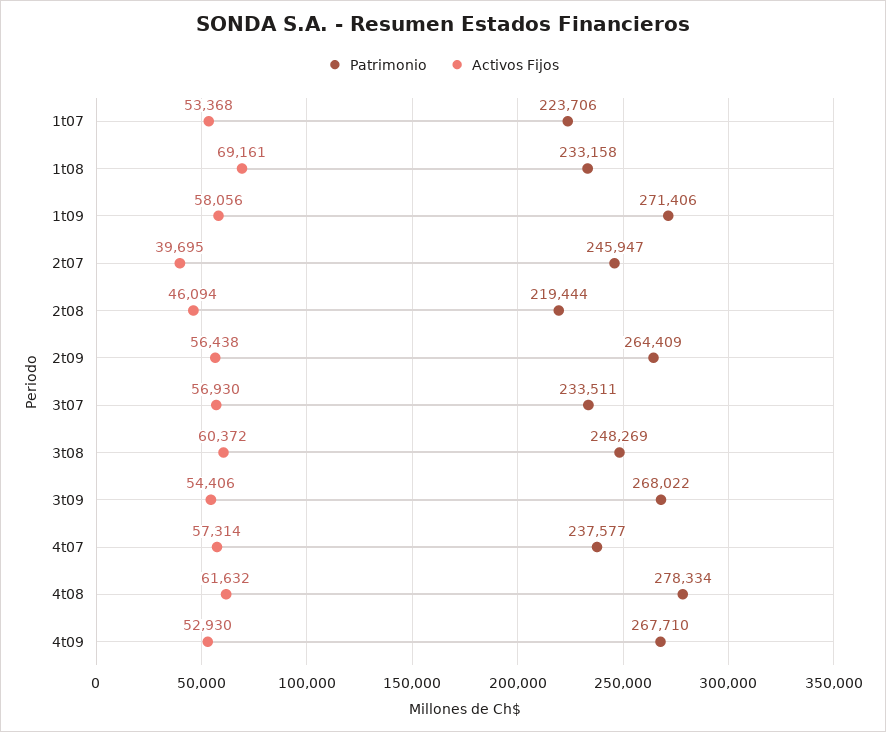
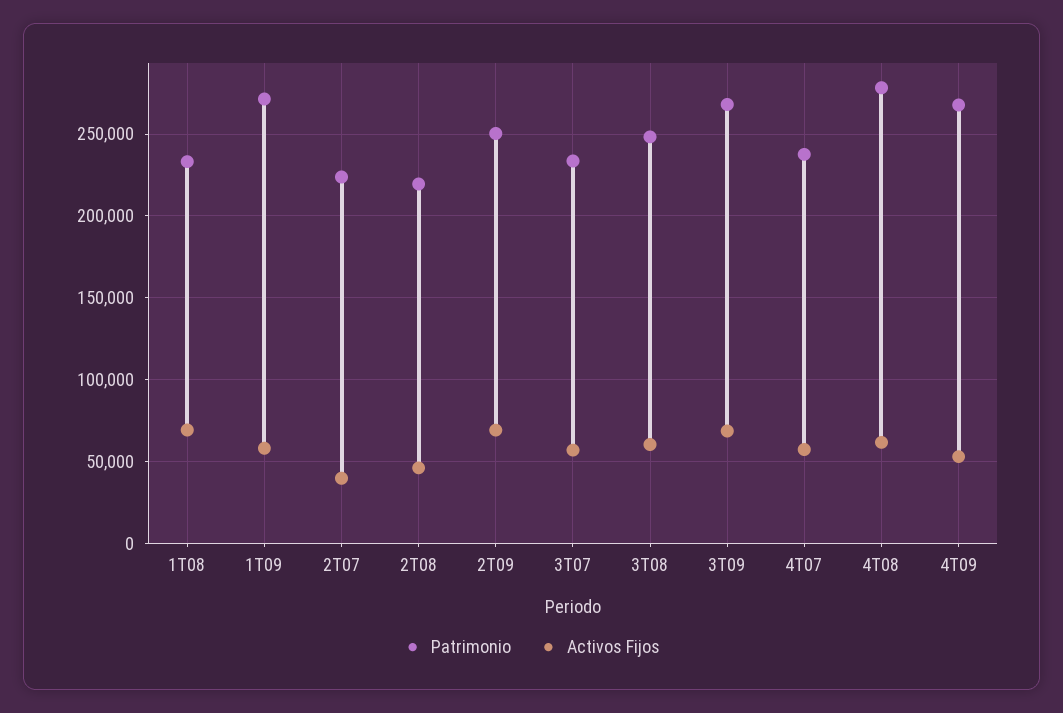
Patrimonio, 1t07: 223706 -> none
Activos Fijos, 1t07: 53368 -> none
Patrimonio, 2t07: 245947 -> 225000
Patrimonio, 2t09: 264409 -> 250000
Activos Fijos, 2t09: 56438 -> 70000
Activos Fijos, 3t09: 54406 -> 70000

